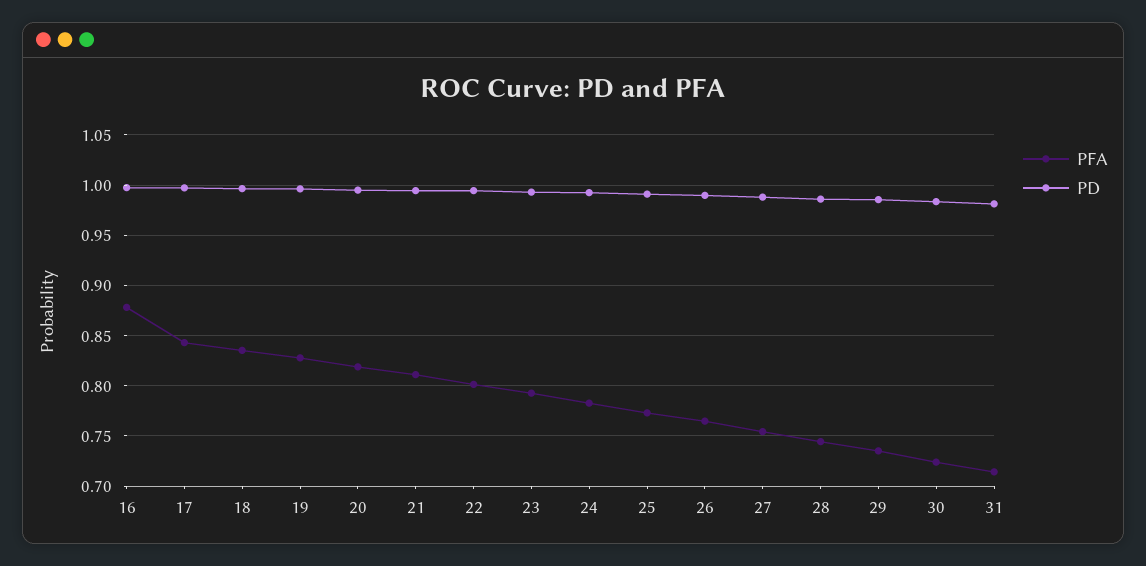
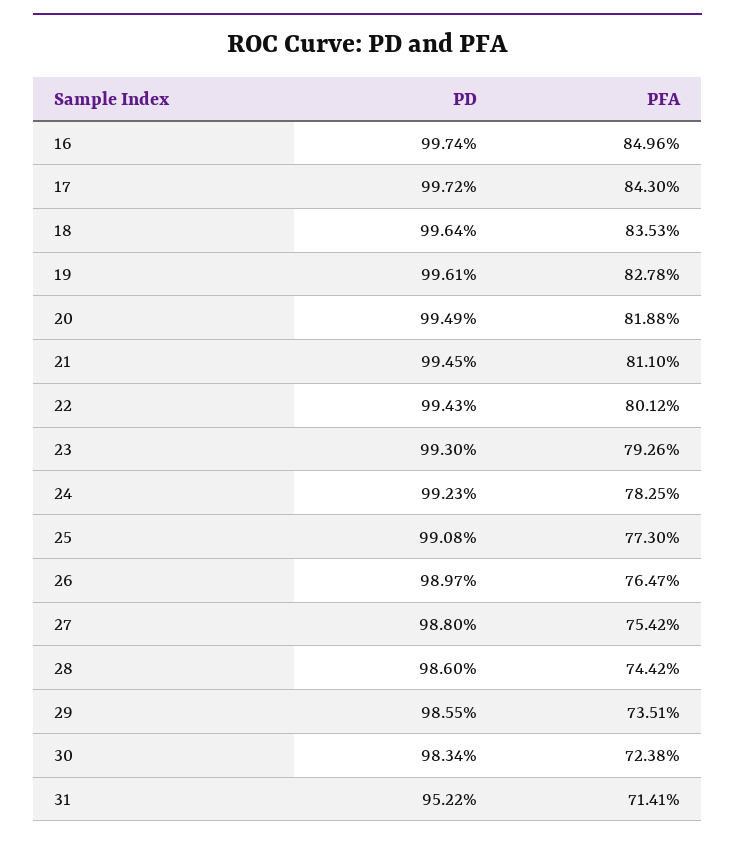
PFA, 16: 0.88 -> 0.8496
PD, 31: 0.98 -> 0.9522

